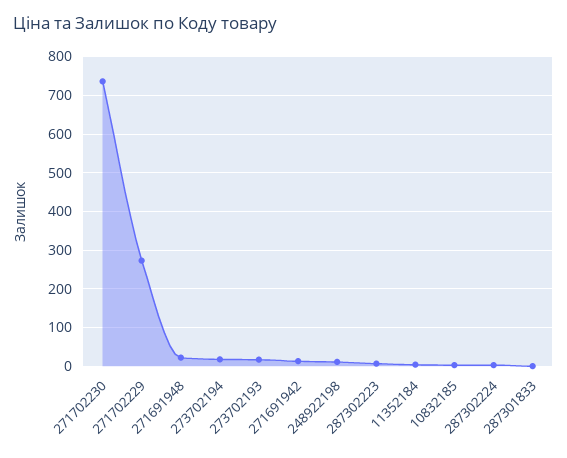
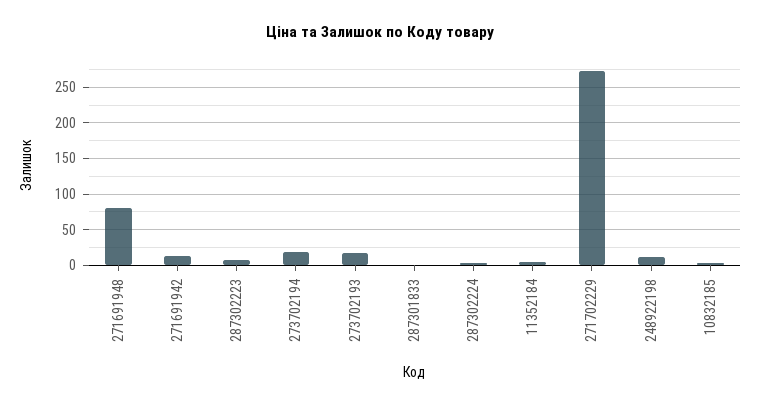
271702230: 740 -> none
271691948: 20 -> 80

